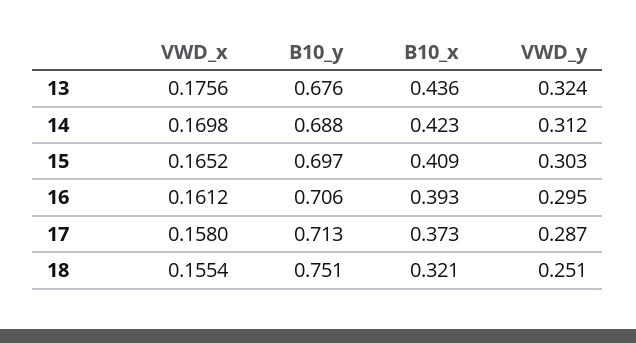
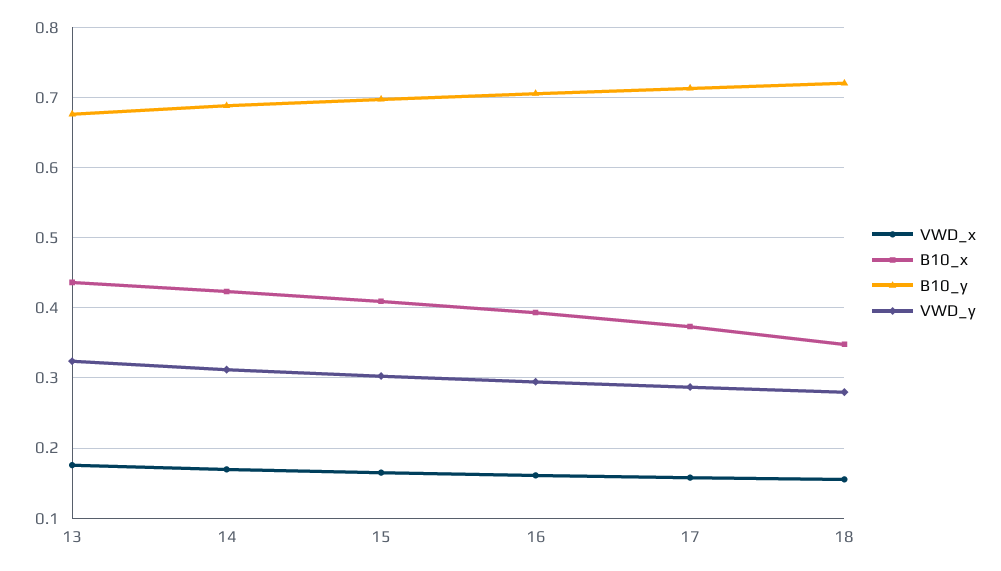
B10_y, 18: 0.751 -> 0.72
B10_x, 18: 0.321 -> 0.35
VWD_y, 18: 0.251 -> 0.28

